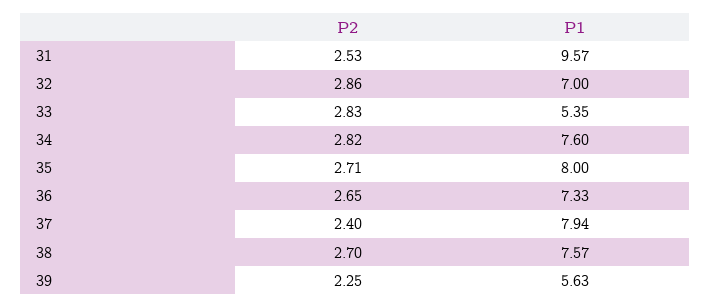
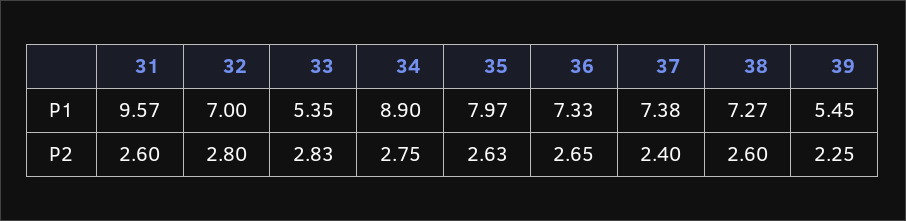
P2, 31: 2.53 -> 2.6
P2, 32: 2.86 -> 2.8
P2, 34: 2.82 -> 2.75
P1, 34: 7.6 -> 8.9
P2, 35: 2.71 -> 2.63
P1, 35: 8 -> 7.97
P1, 37: 7.94 -> 7.38
P2, 38: 2.7 -> 2.6
P1, 38: 7.57 -> 7.27
P1, 39: 5.63 -> 5.45

